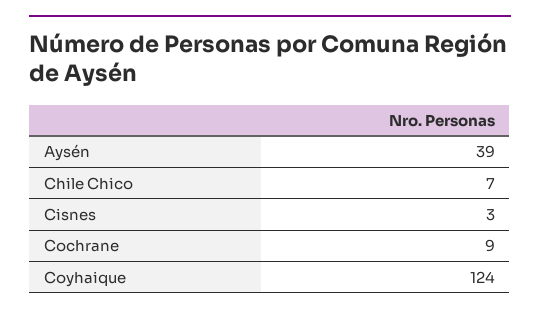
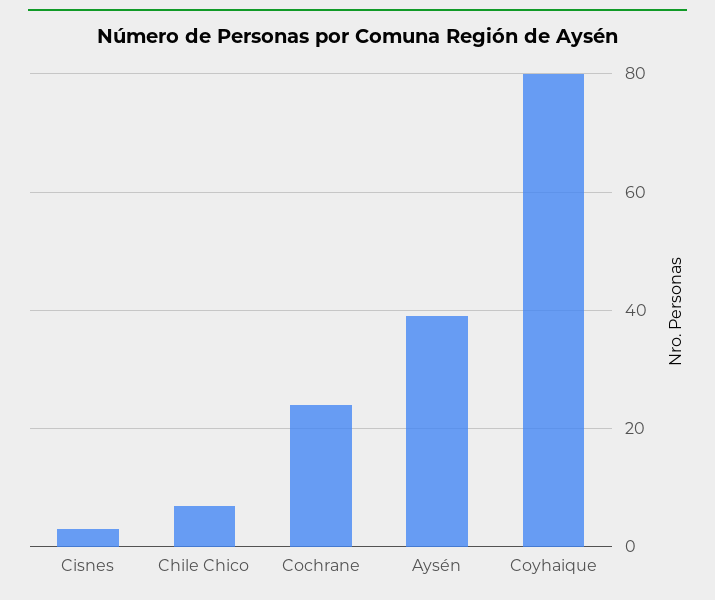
Cochrane: 9 -> 25
Coyhaique: 124 -> 80

